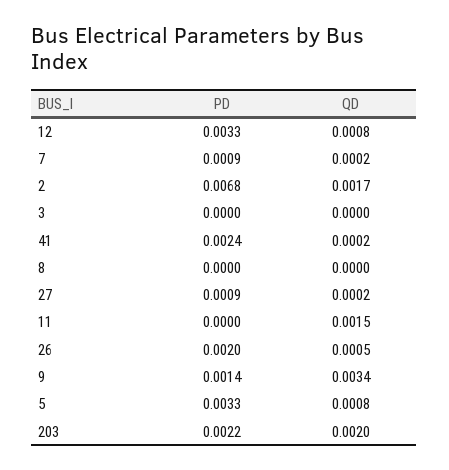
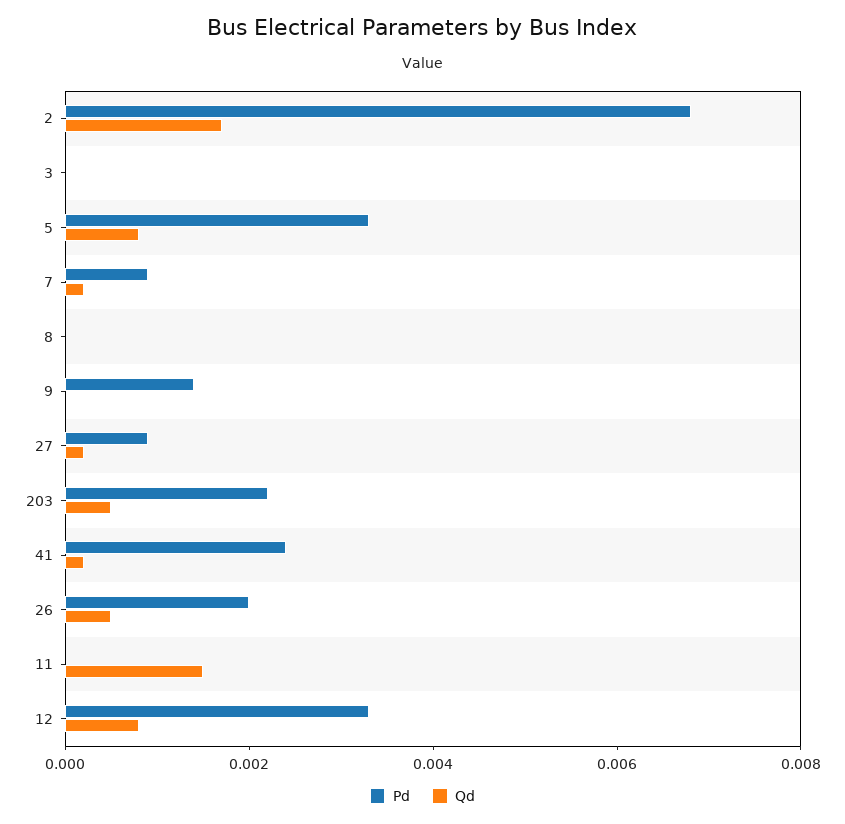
QD, 9: 0.0034 -> 0
QD, 203: 0.002 -> 0.0005

